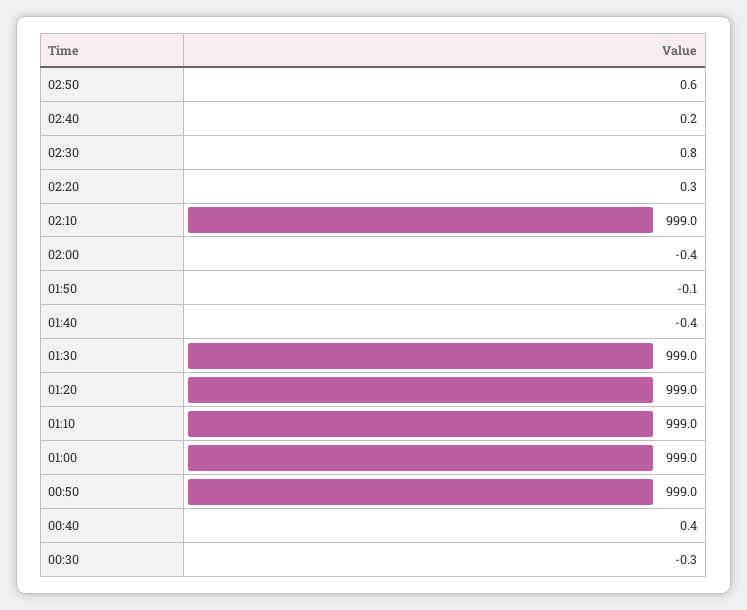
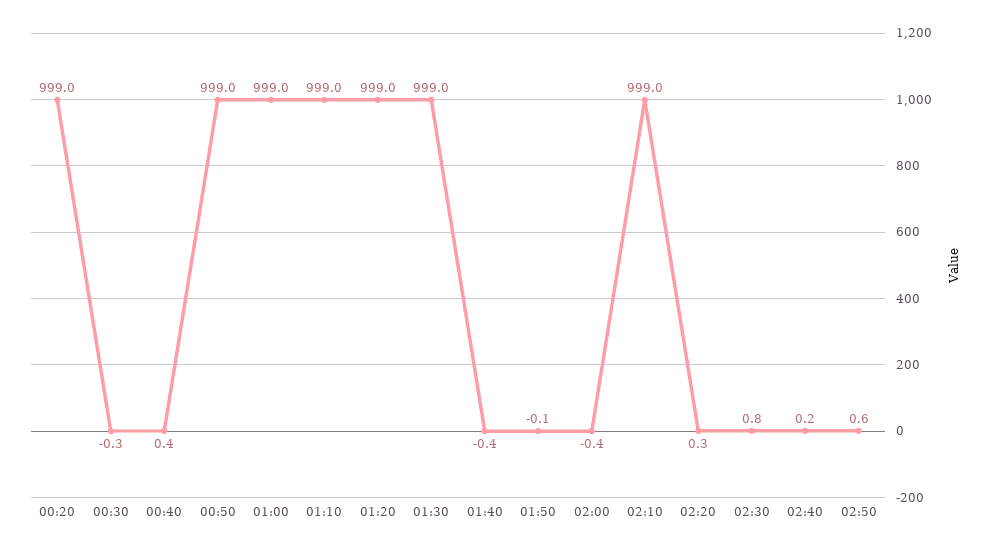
00:20: none -> 999

